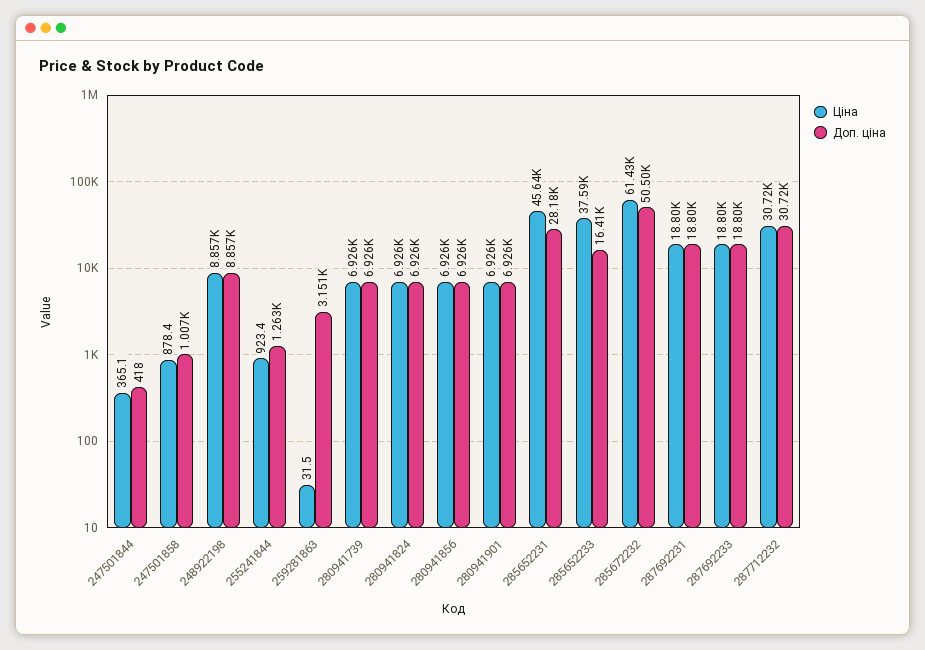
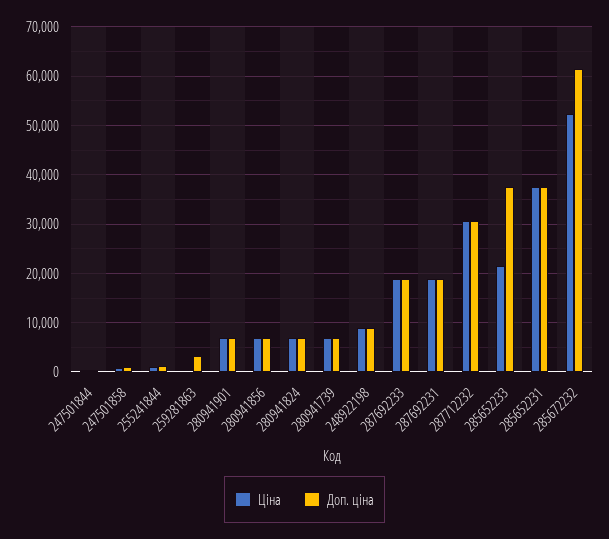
Ціна, 285652231: 45640 -> 38000
Доп. ціна, 285652231: 28180 -> 38000
Ціна, 285652233: 37590 -> 22000
Доп. ціна, 285652233: 16410 -> 38000
Ціна, 285672232: 61430 -> 52000
Доп. ціна, 285672232: 50500 -> 62000

